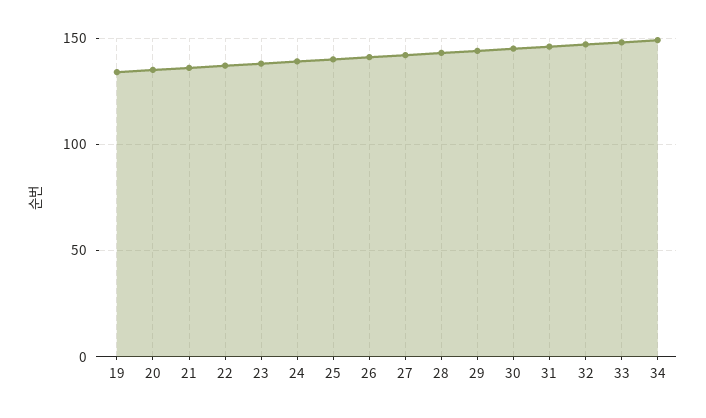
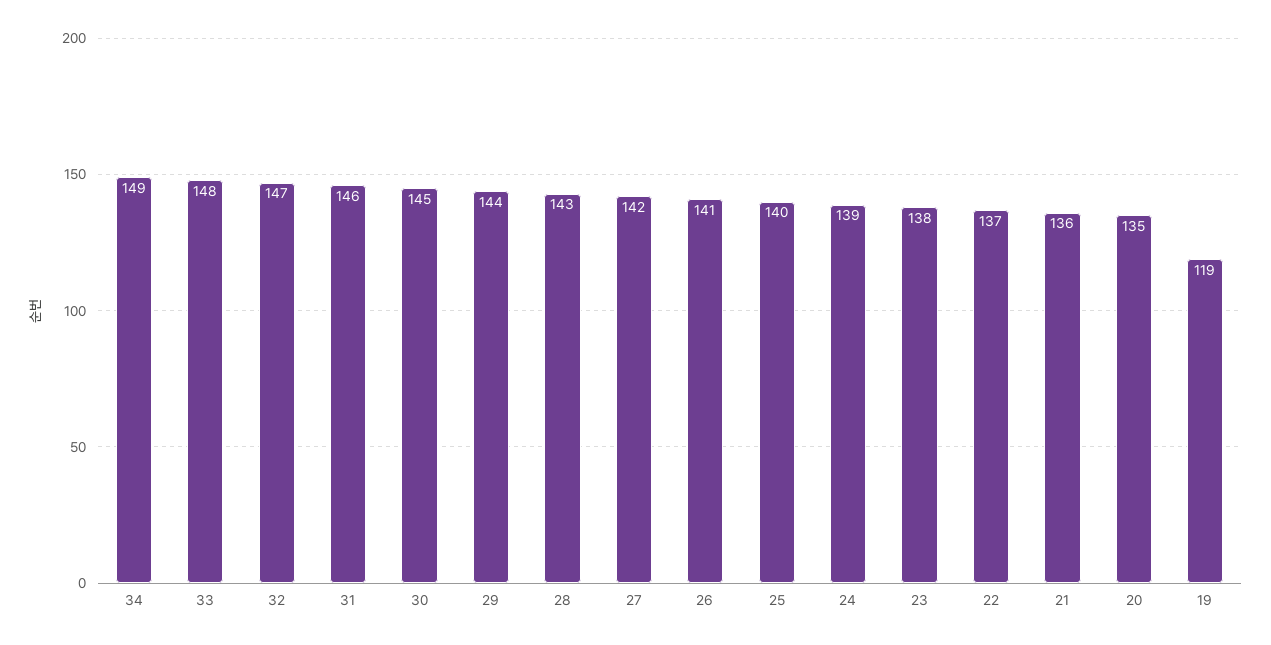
19: 135 -> 119

